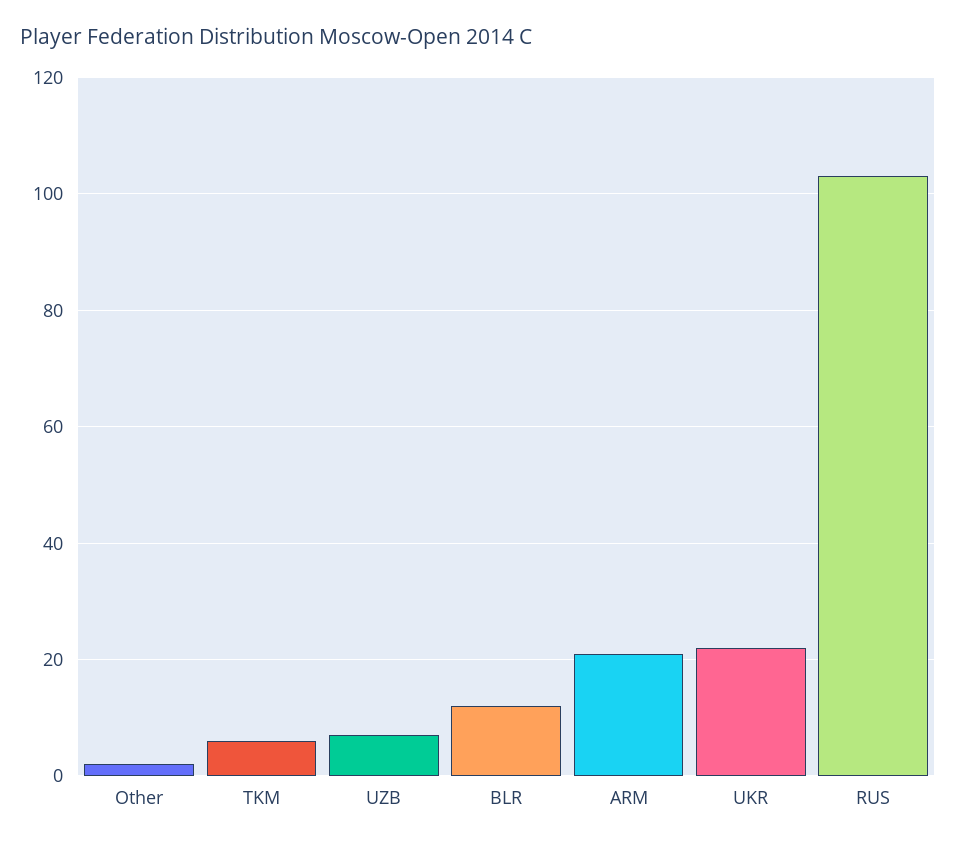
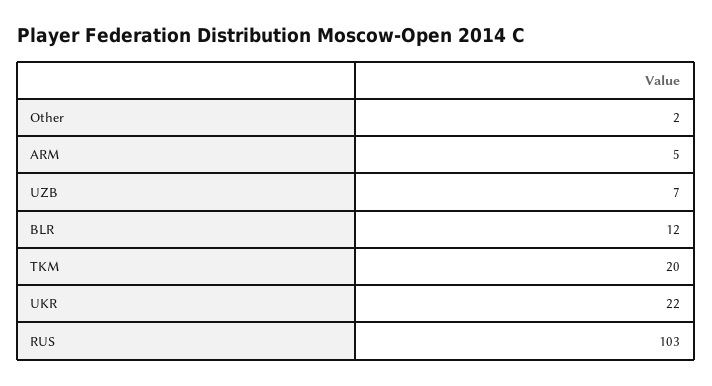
TKM: 5 -> 20
ARM: 20 -> 5

